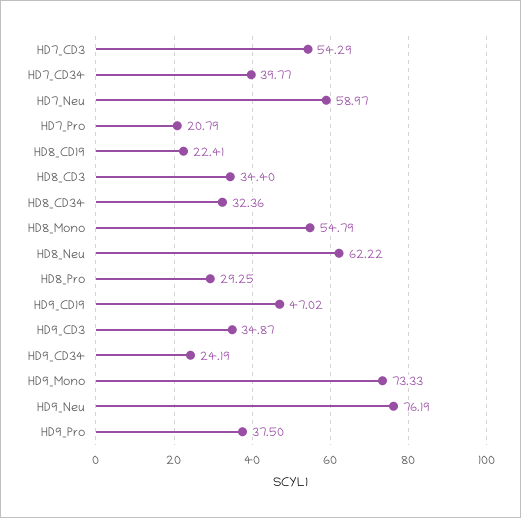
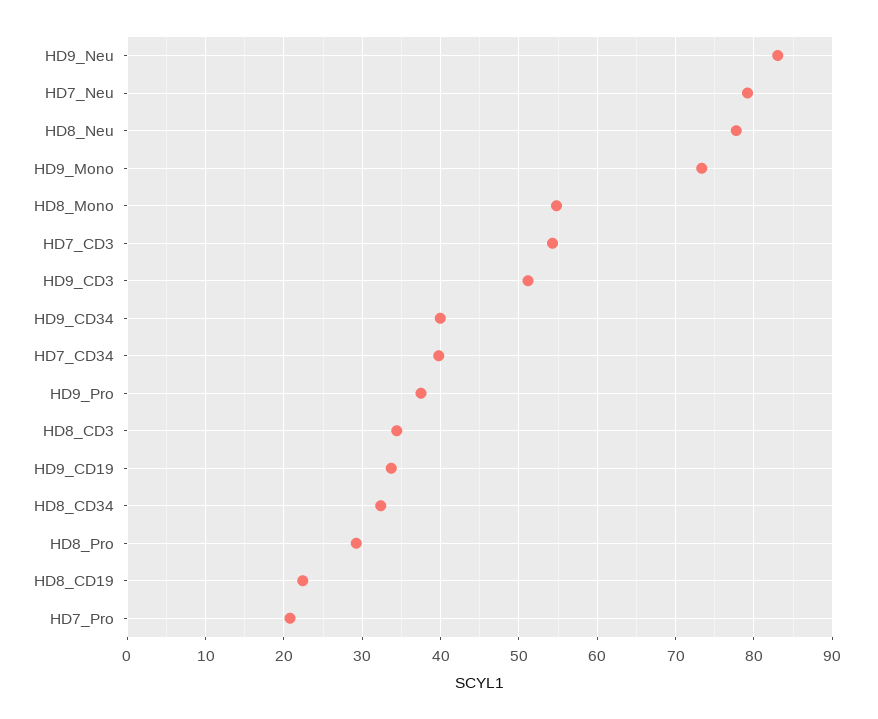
HD7_Neu: 58.97 -> 79
HD8_Neu: 62.22 -> 78
HD9_CD19: 47.02 -> 34
HD9_CD3: 34.87 -> 51
HD9_CD34: 24.19 -> 40
HD9_Neu: 76.19 -> 83

